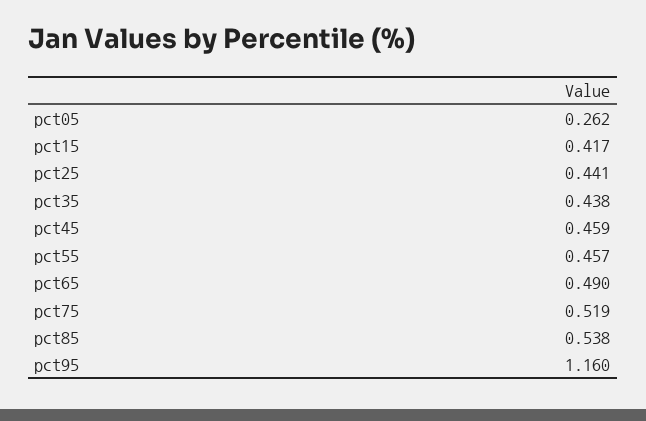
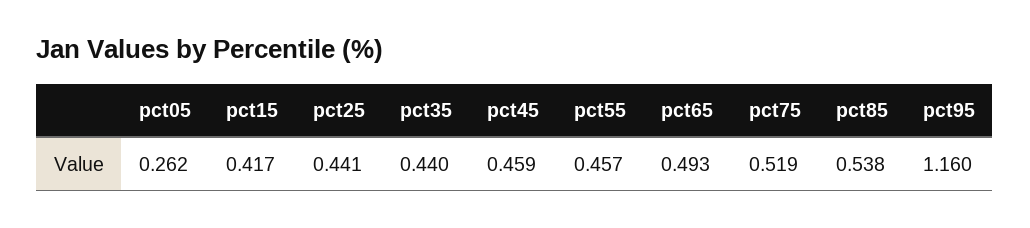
pct35: 0.438 -> 0.44
pct65: 0.49 -> 0.493

